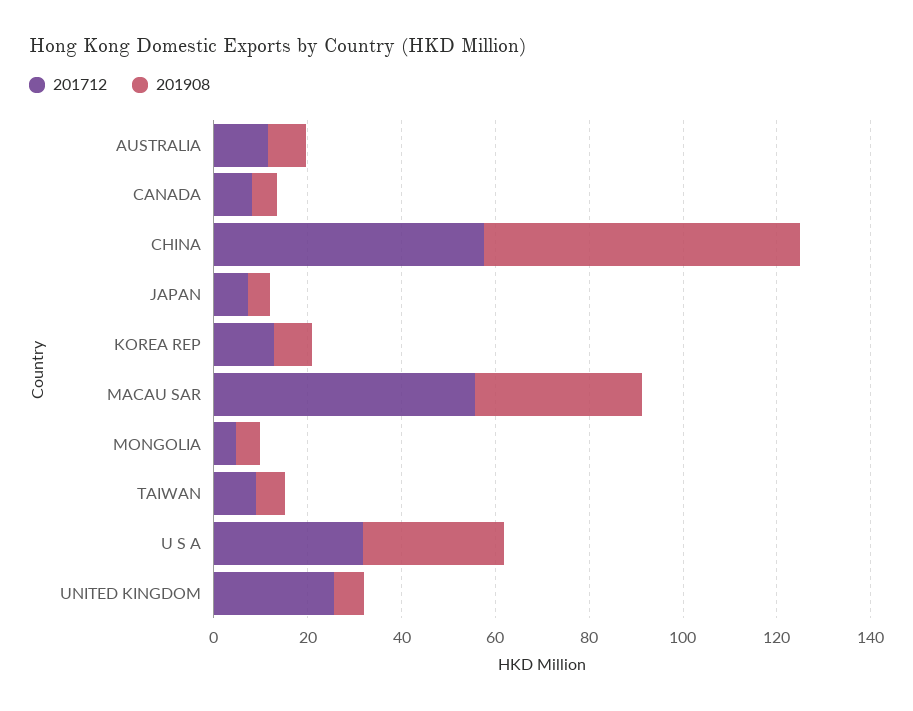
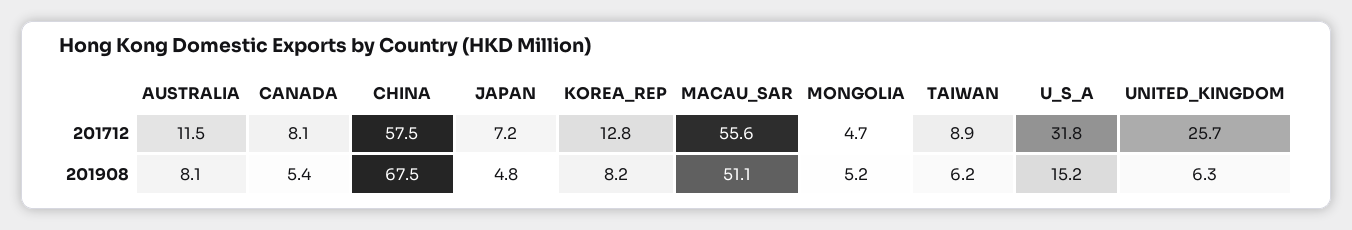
201908, MACAU SAR: 35 -> 51.1
201908, U S A: 30 -> 15.2

